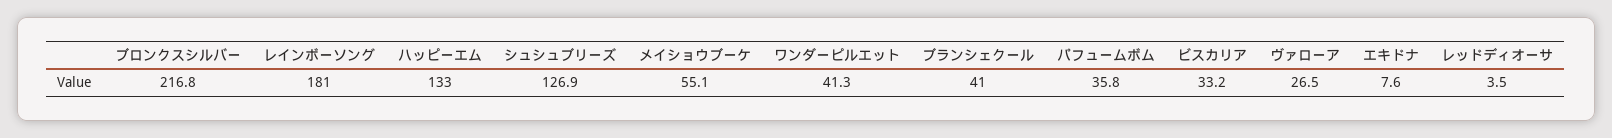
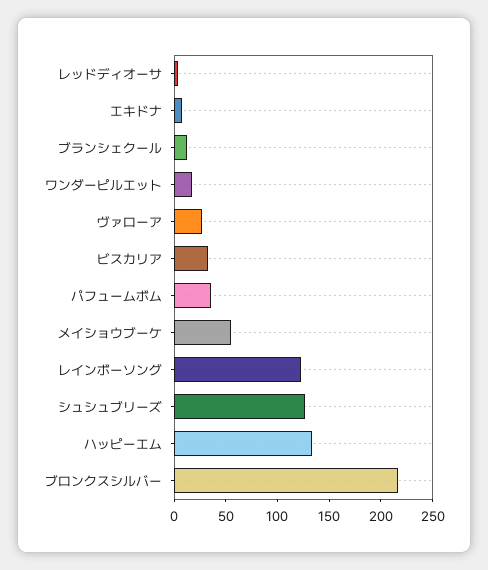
レインボーソング: 181 -> 120
ワンダーピルエット: 41.3 -> 20
ブランシェクール: 41 -> 10

